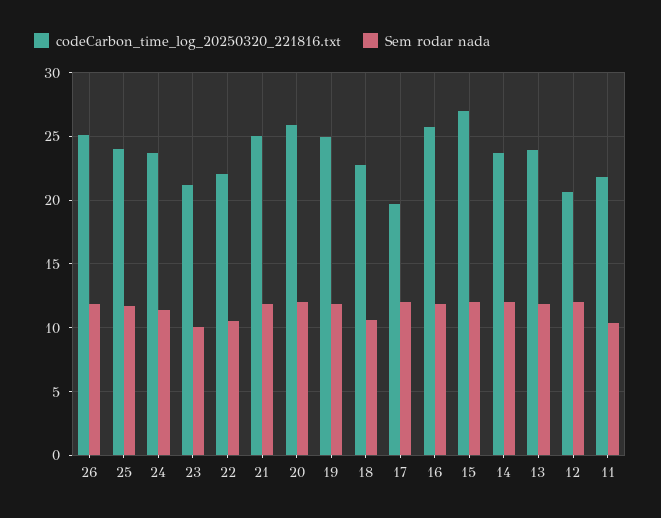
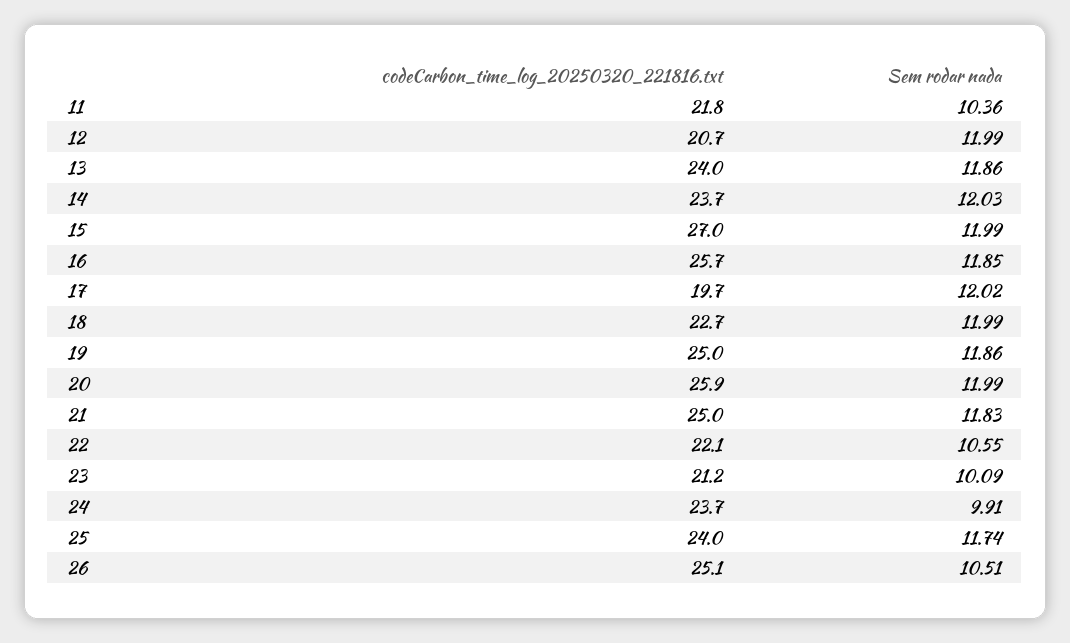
Sem rodar nada, 26: 12 -> 10.51
Sem rodar nada, 24: 11.5 -> 9.91
Sem rodar nada, 18: 10.5 -> 11.99

